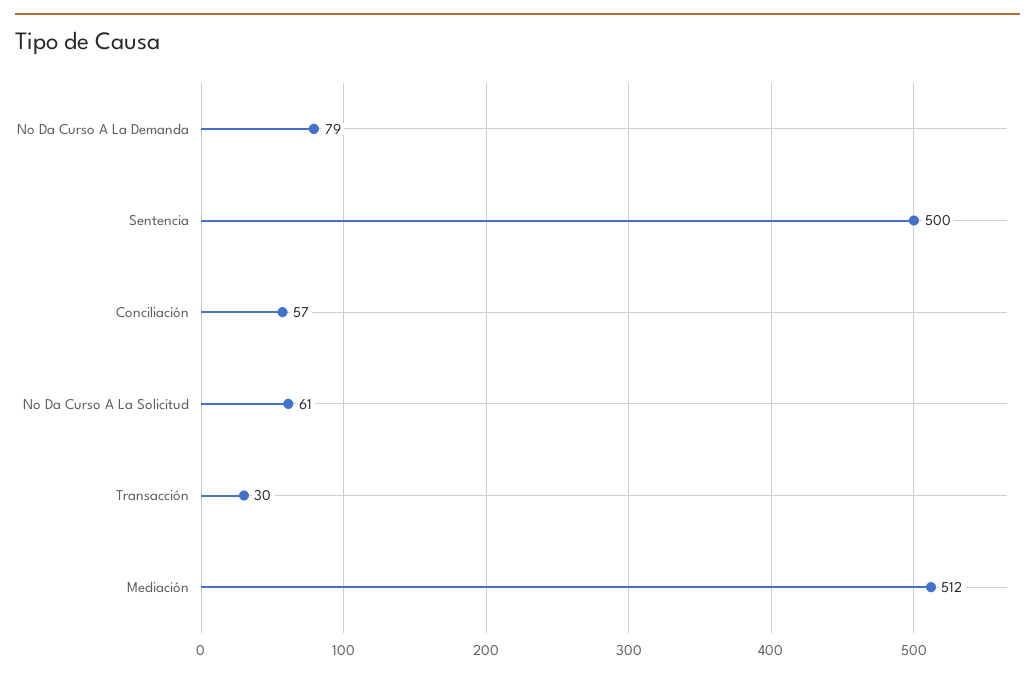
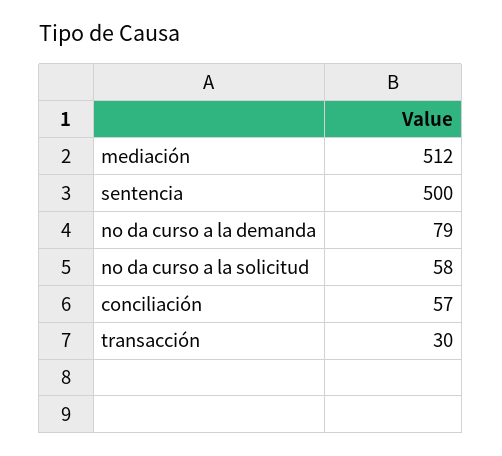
No Da Curso A La Solicitud: 61 -> 58

